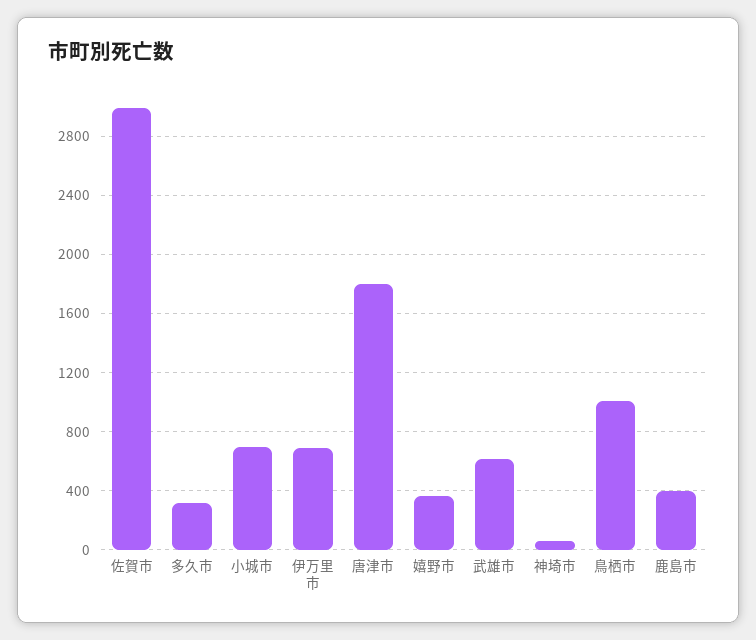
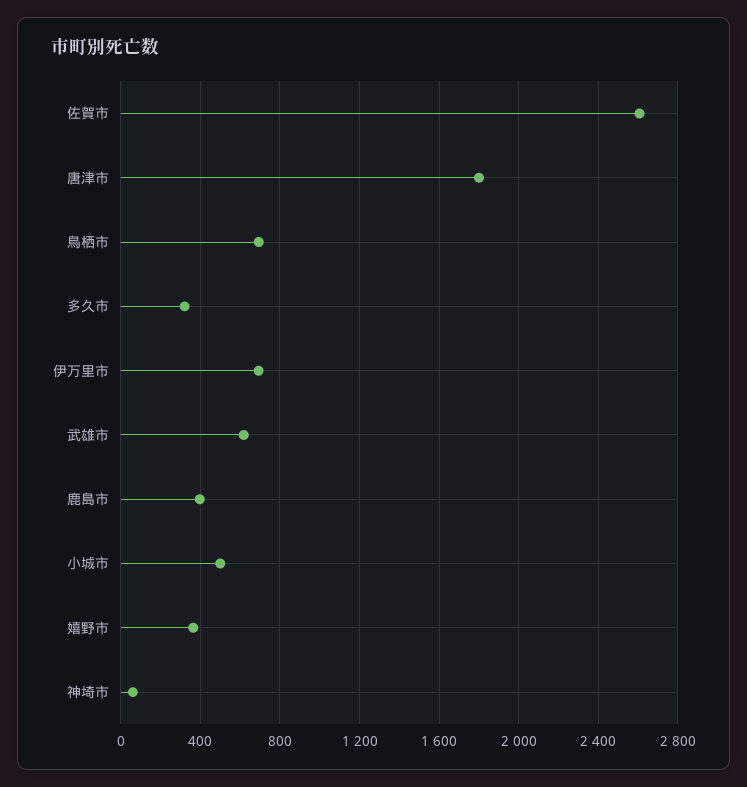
佐賀市: 3000 -> 2600
小城市: 700 -> 500
鳥栖市: 1000 -> 700

